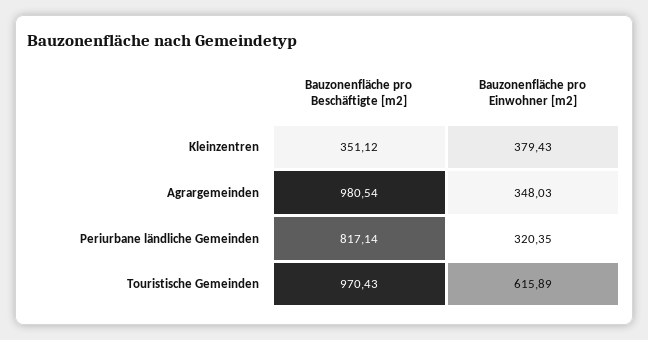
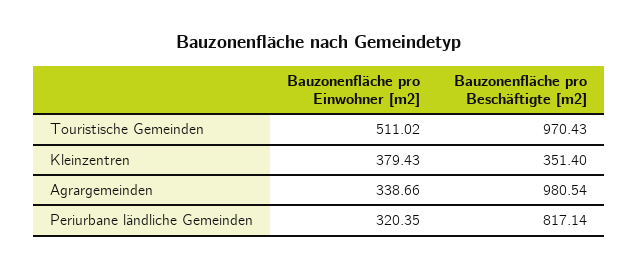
Bauzonenfläche pro Beschäftigte [m2], Kleinzentren: 351.12 -> 351.4
Bauzonenfläche pro Einwohner [m2], Agrargemeinden: 348.03 -> 338.66
Bauzonenfläche pro Einwohner [m2], Touristische Gemeinden: 615.89 -> 511.02

